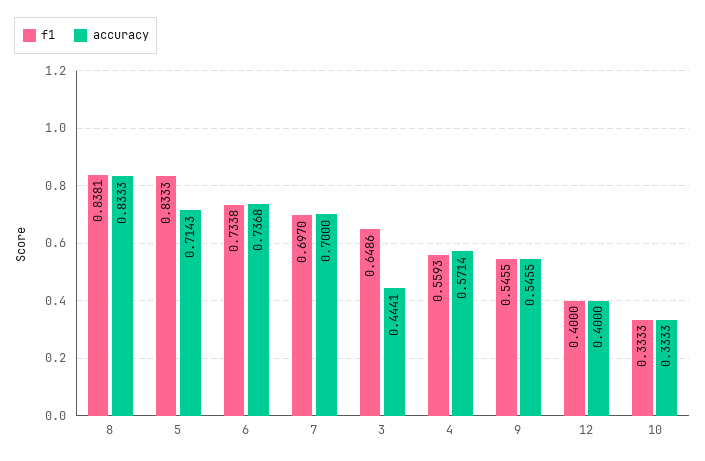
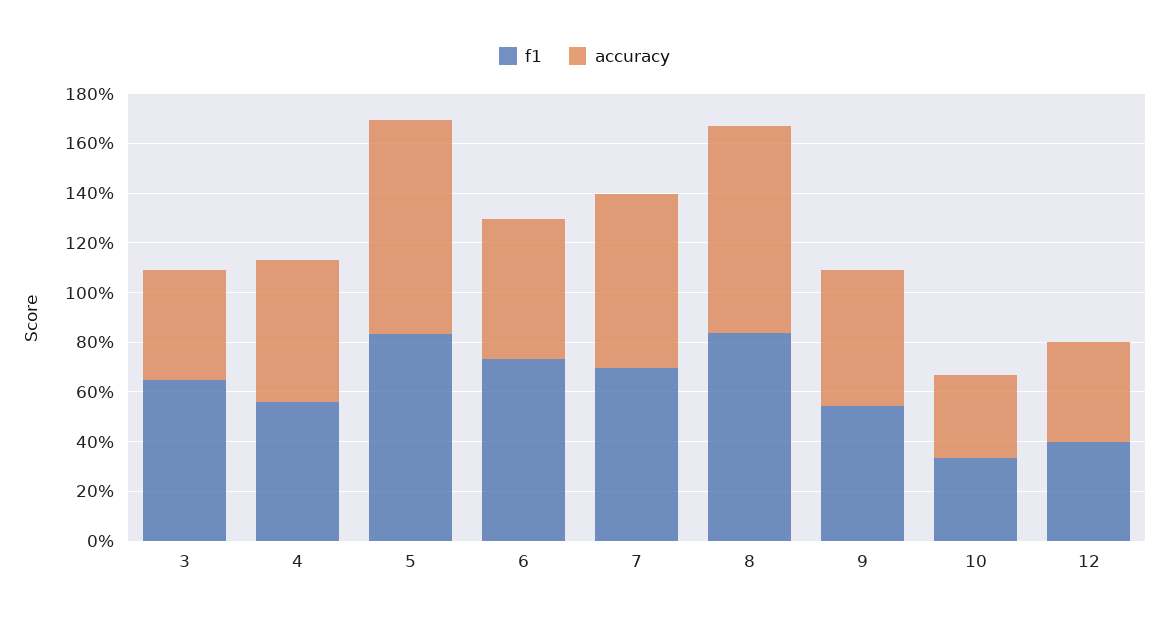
accuracy, 5: 0.7143 -> 0.85
accuracy, 6: 0.7368 -> 0.55

